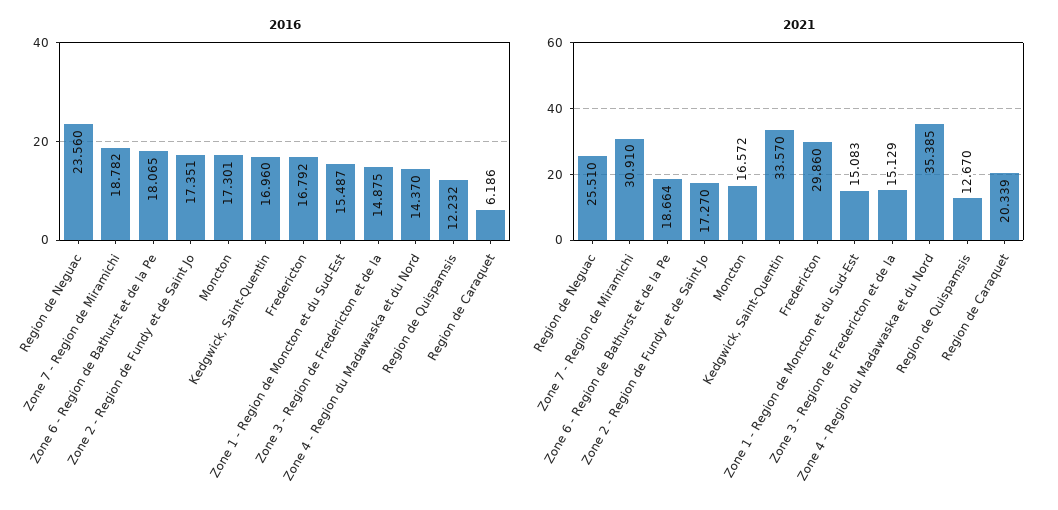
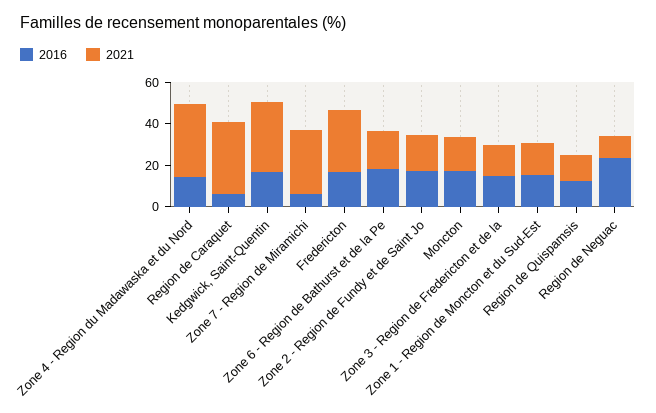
2016, Zone 7 - Region de Miramichi: 18.782 -> 5
2021, Region de Neguac: 25.51 -> 10
2021, Region de Caraquet: 20.339 -> 35

